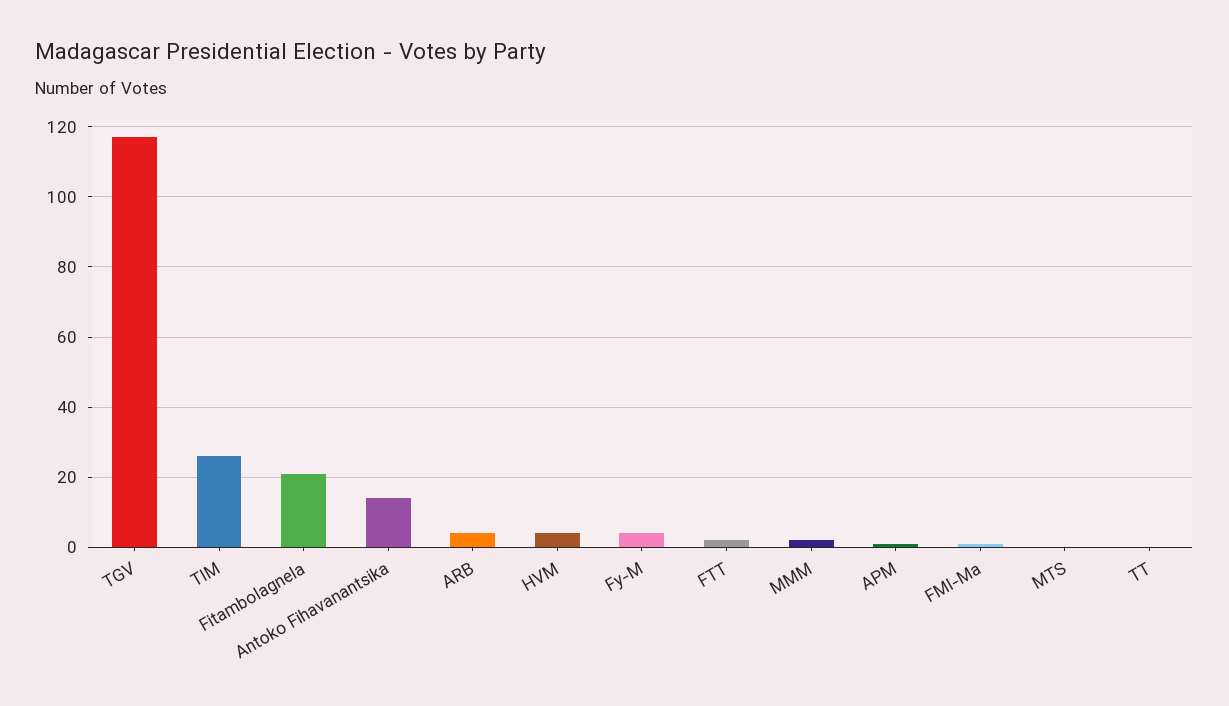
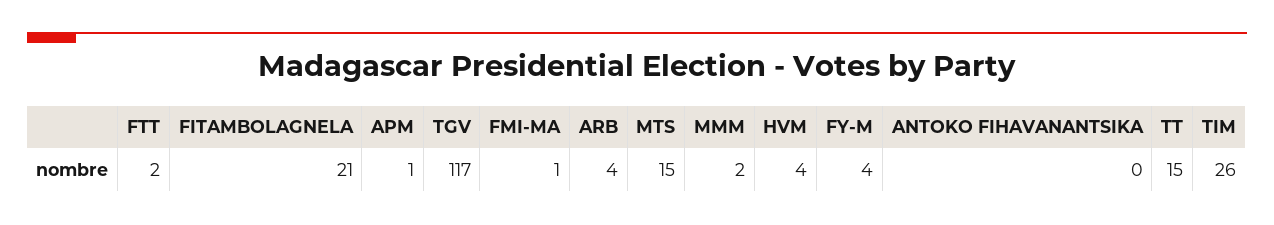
Antoko Fihavanantsika: 15 -> 0
MTS: 0 -> 15
TT: 0 -> 15

